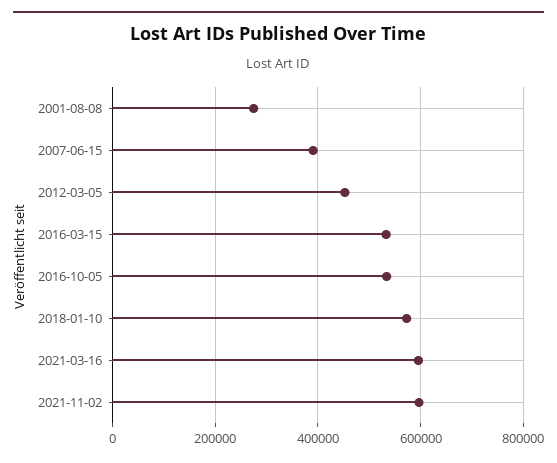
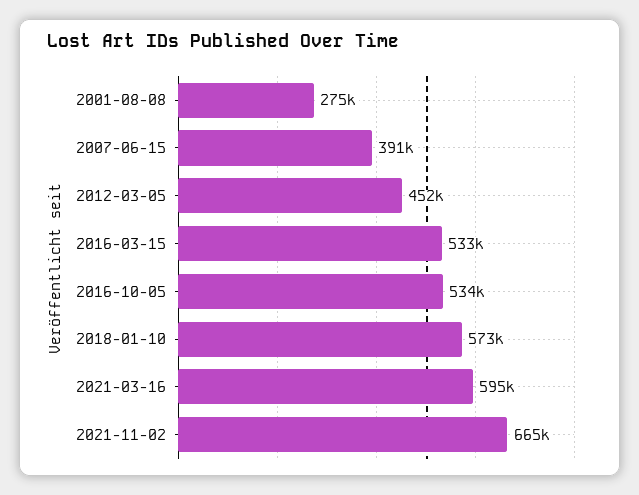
2021-11-02: 600000 -> 665000

